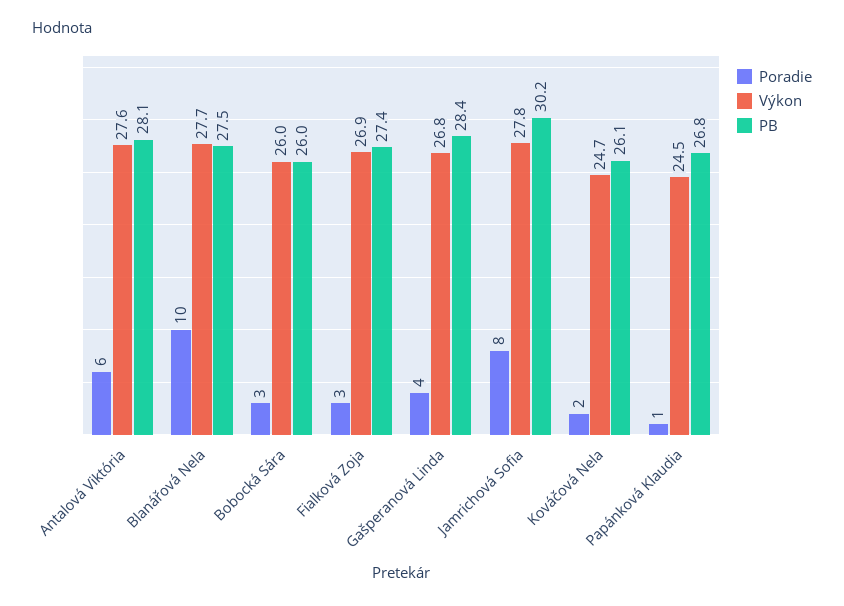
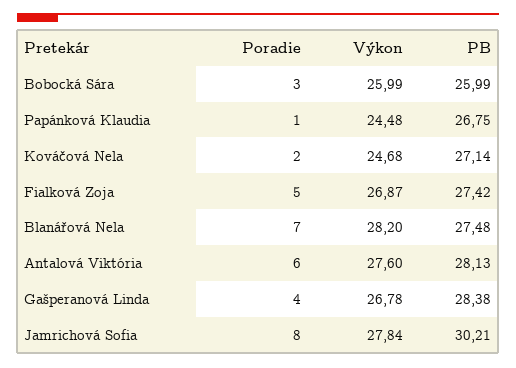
Poradie, Blanářová Nela: 10 -> 7
Výkon, Blanářová Nela: 27.7 -> 28.2
Poradie, Fialková Zoja: 3 -> 5
PB, Kováčová Nela: 26.1 -> 27.14

